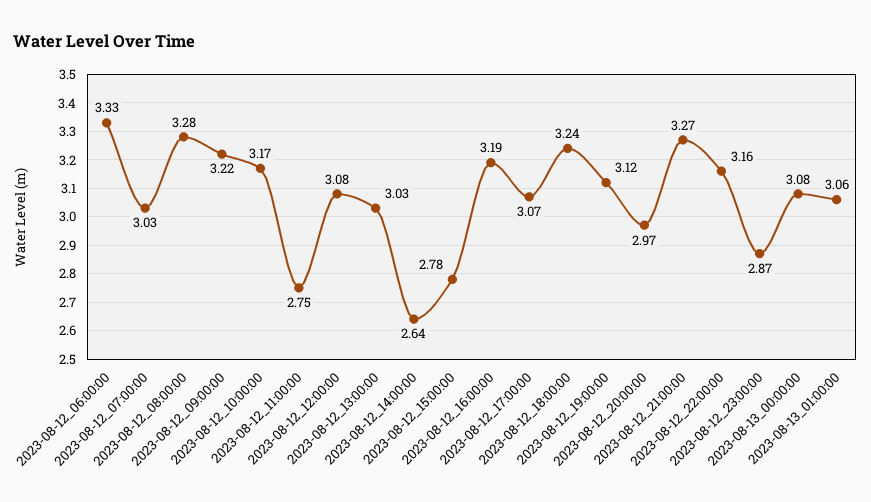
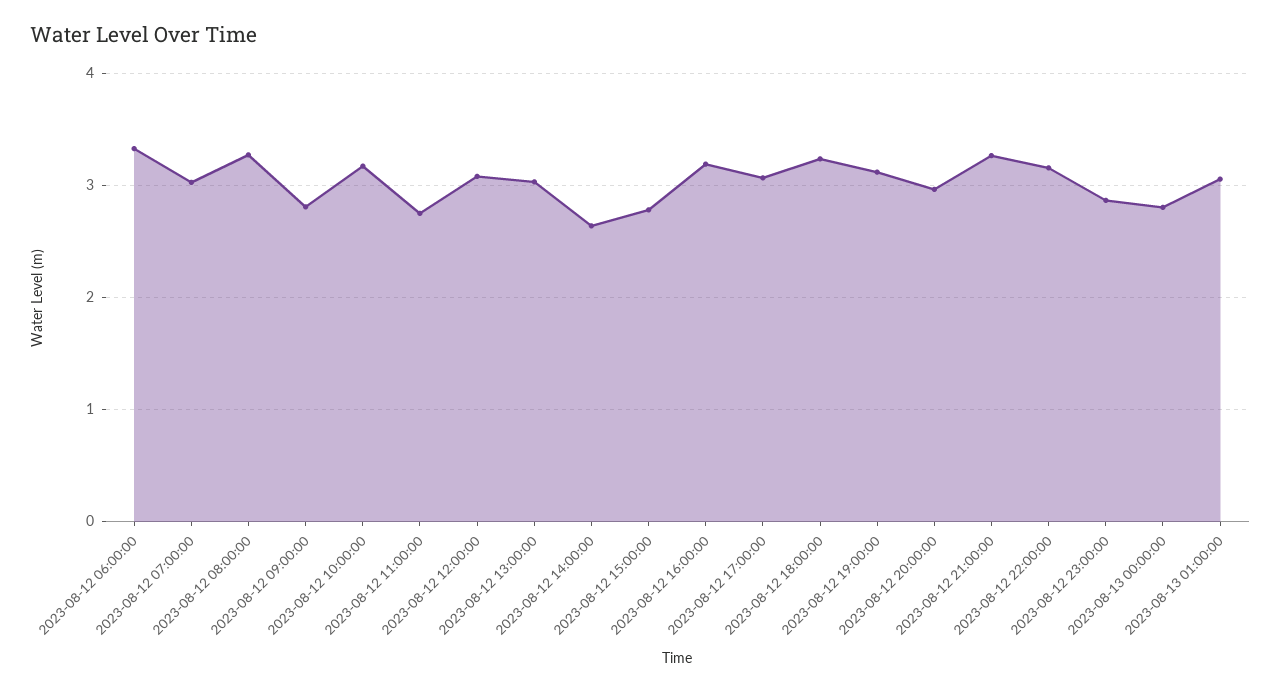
2023-08-12_09:00:00: 3.22 -> 2.8
2023-08-13_00:00:00: 3.08 -> 2.8

